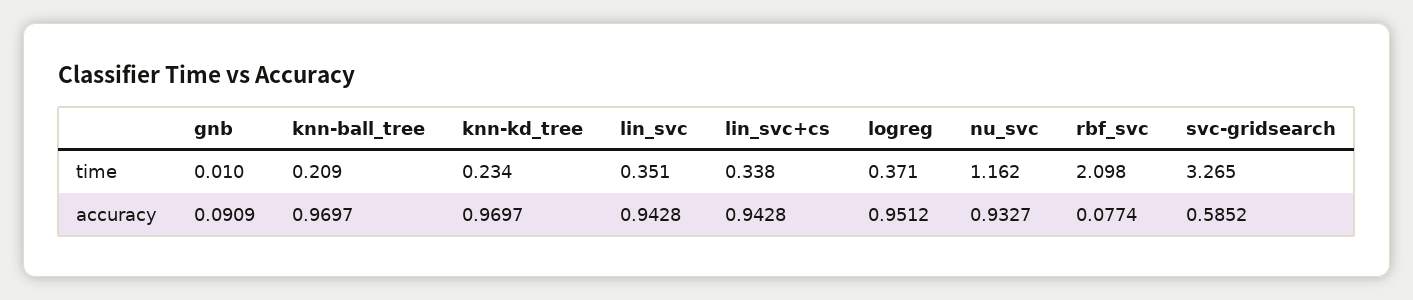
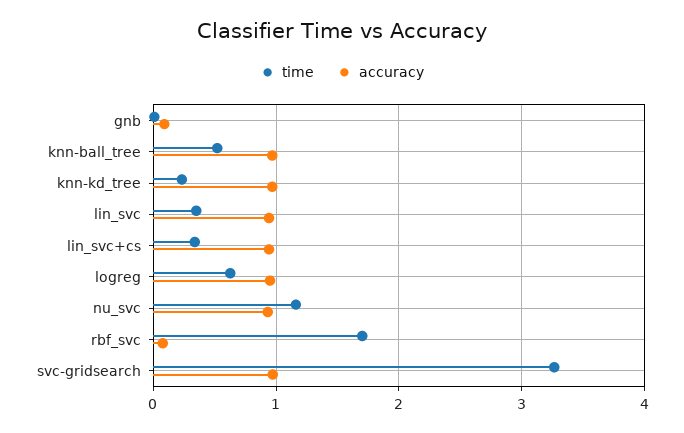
time, knn-ball_tree: 0.209 -> 0.5
time, logreg: 0.371 -> 0.6
time, rbf_svc: 2.098 -> 1.7
accuracy, svc-gridsearch: 0.5852 -> 1

